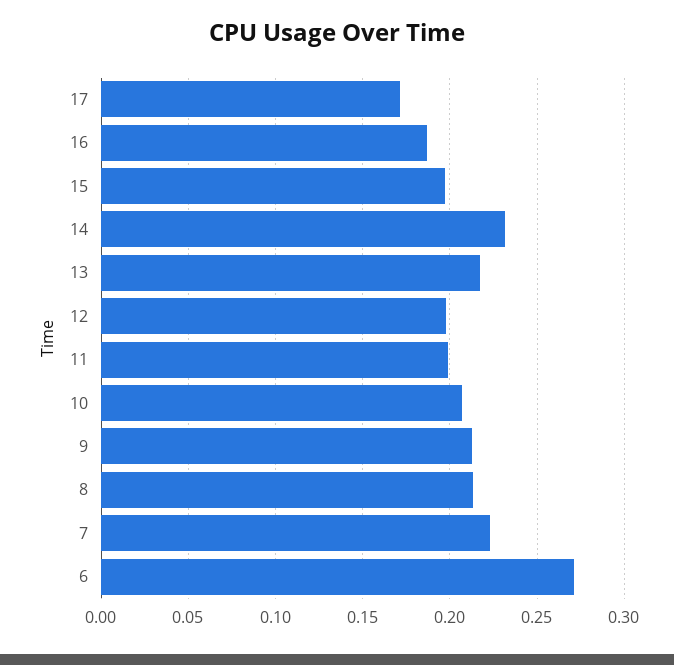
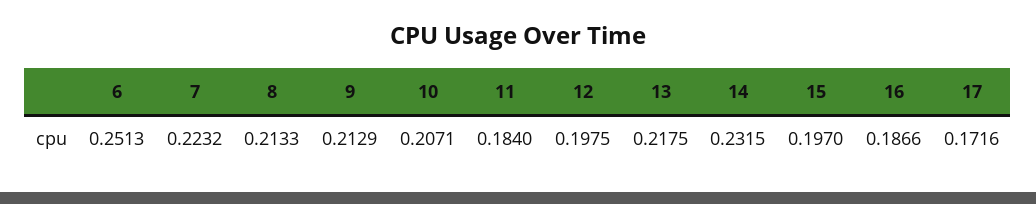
11: 0.2 -> 0.184
6: 0.27 -> 0.2513

